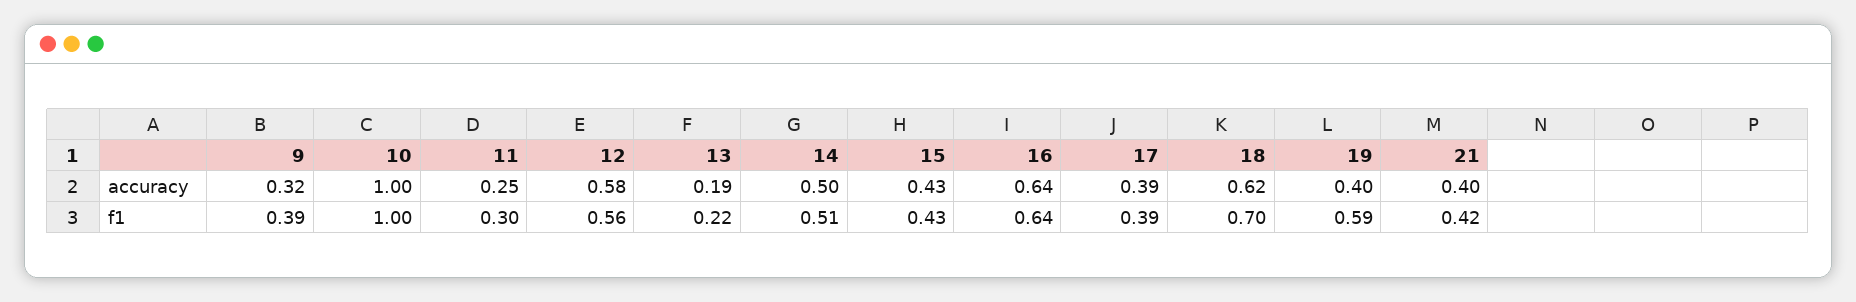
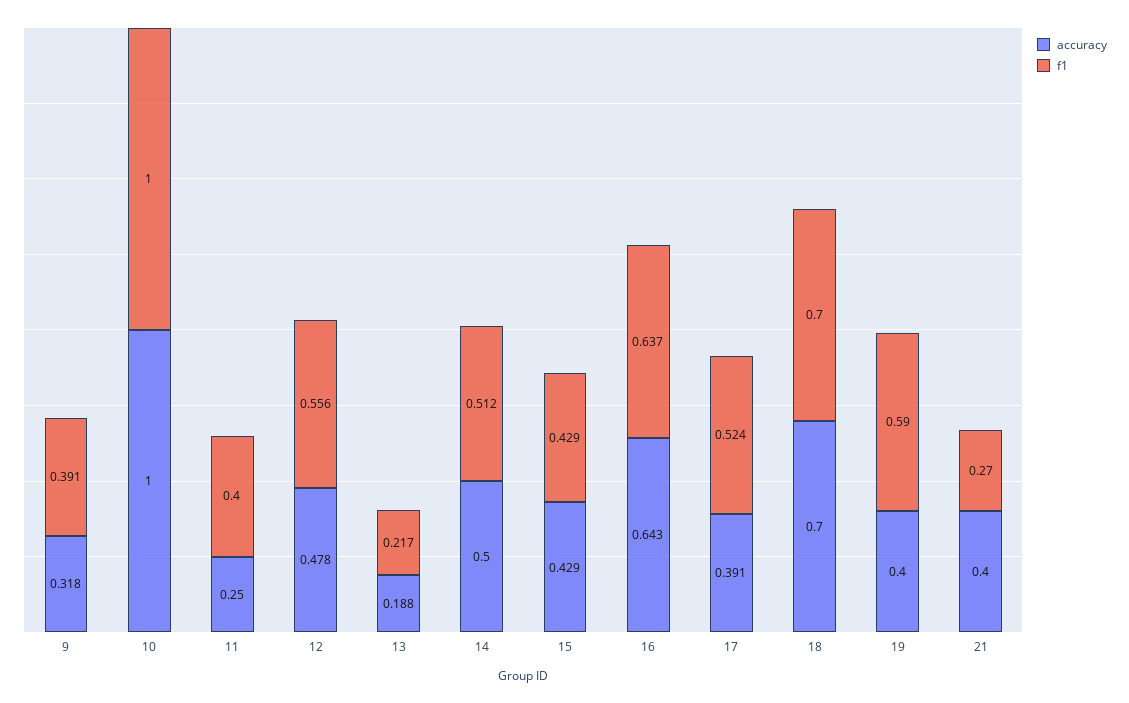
accuracy, 12: 0.58 -> 0.478
accuracy, 18: 0.62 -> 0.7
f1, 11: 0.3 -> 0.4
f1, 17: 0.39 -> 0.524
f1, 21: 0.42 -> 0.27

